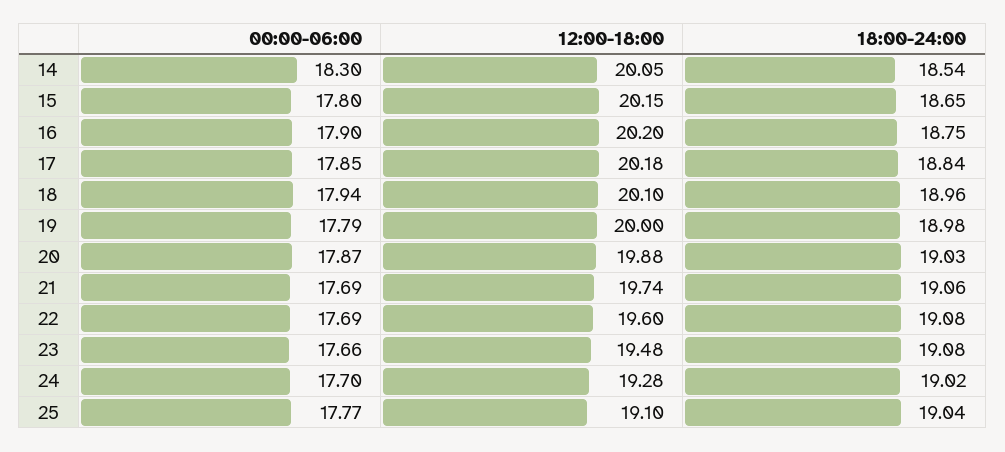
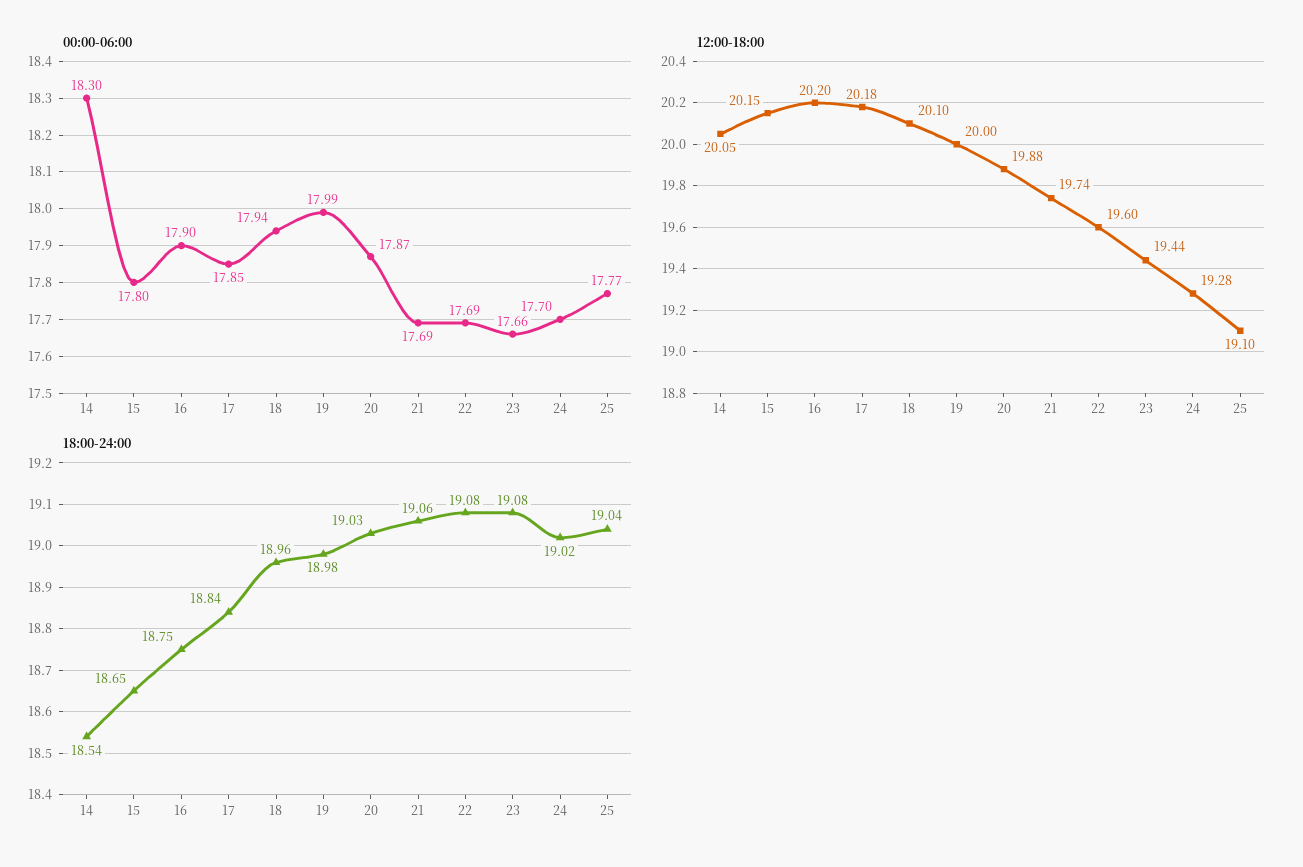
00:00-06:00, 19: 17.79 -> 17.99
12:00-18:00, 23: 19.48 -> 19.44

